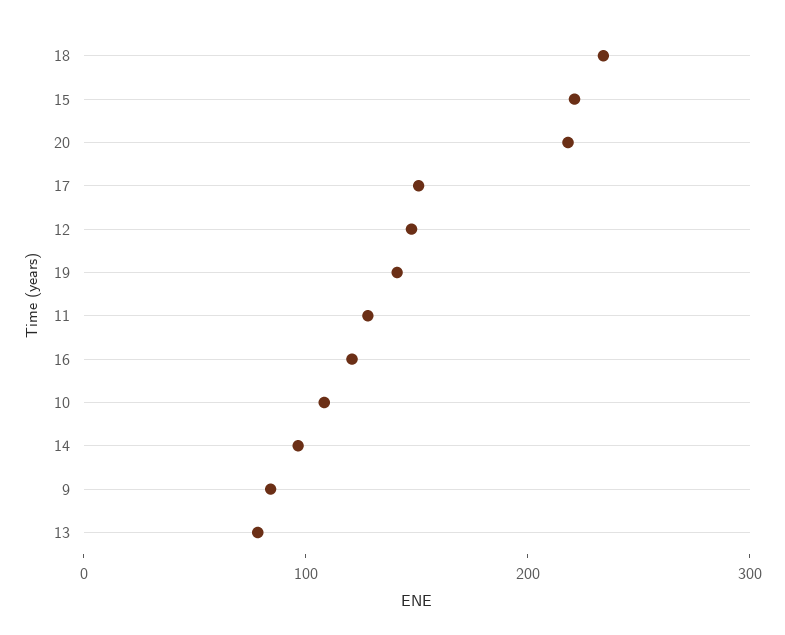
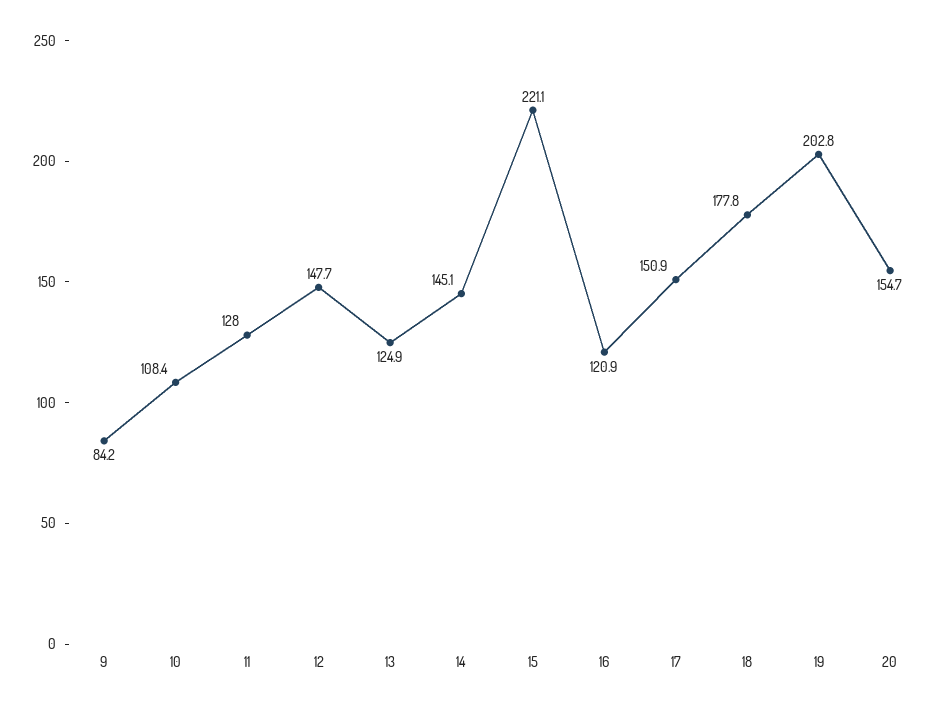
18: 240 -> 177.8
20: 220 -> 154.7
19: 140 -> 202.8
14: 100 -> 145.1
13: 80 -> 124.9

